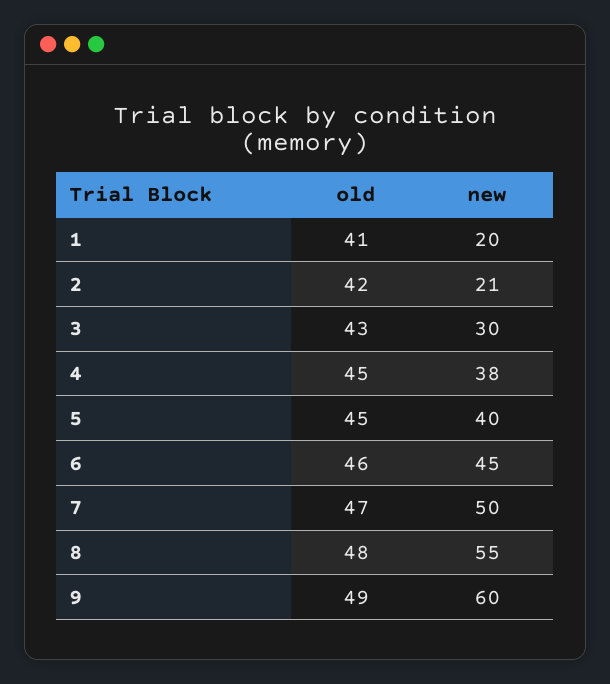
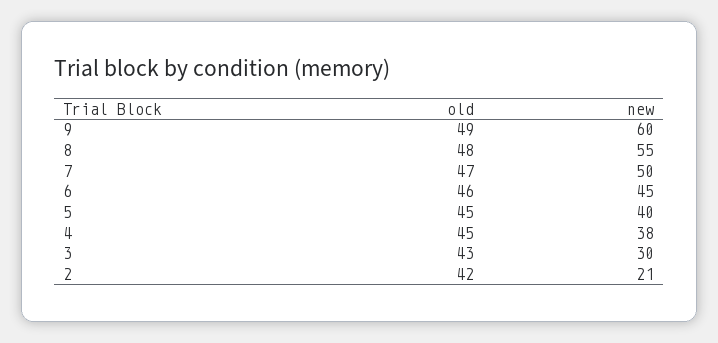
old, 1: 41 -> none
new, 1: 20 -> none

